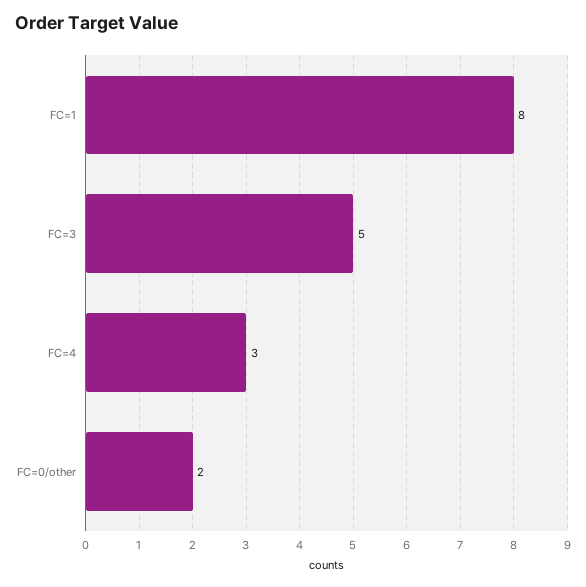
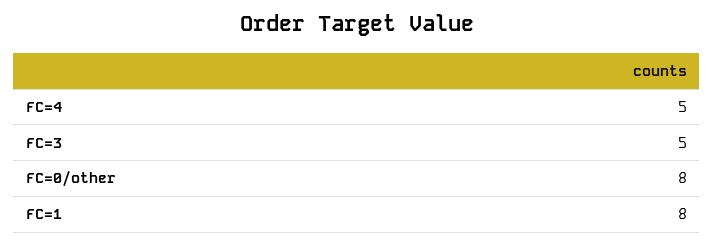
FC=4: 3 -> 5
FC=0/other: 2 -> 8

